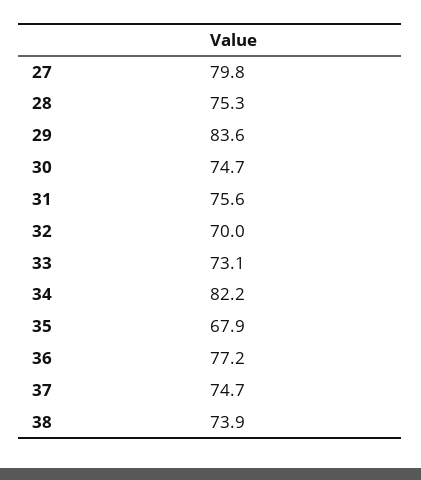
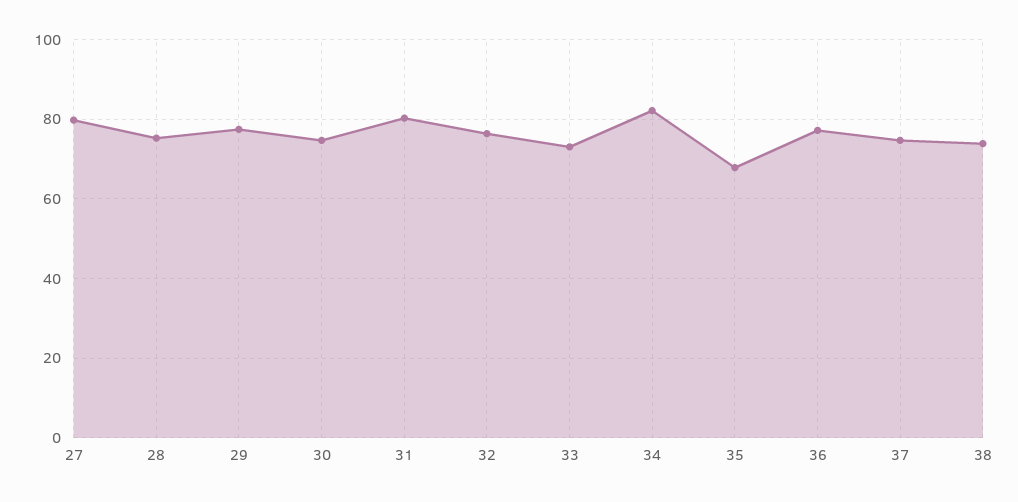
29: 83.6 -> 78
31: 75.6 -> 80
32: 70 -> 76

